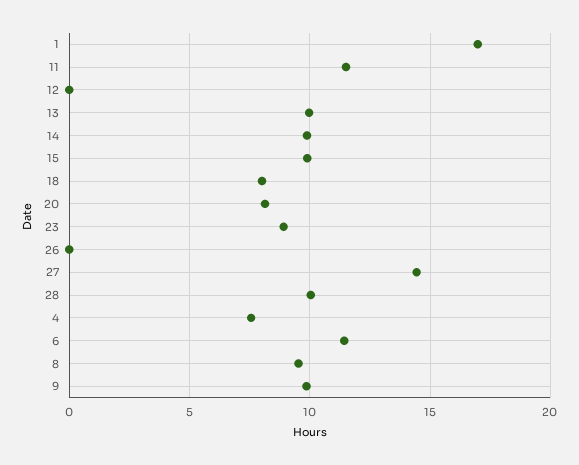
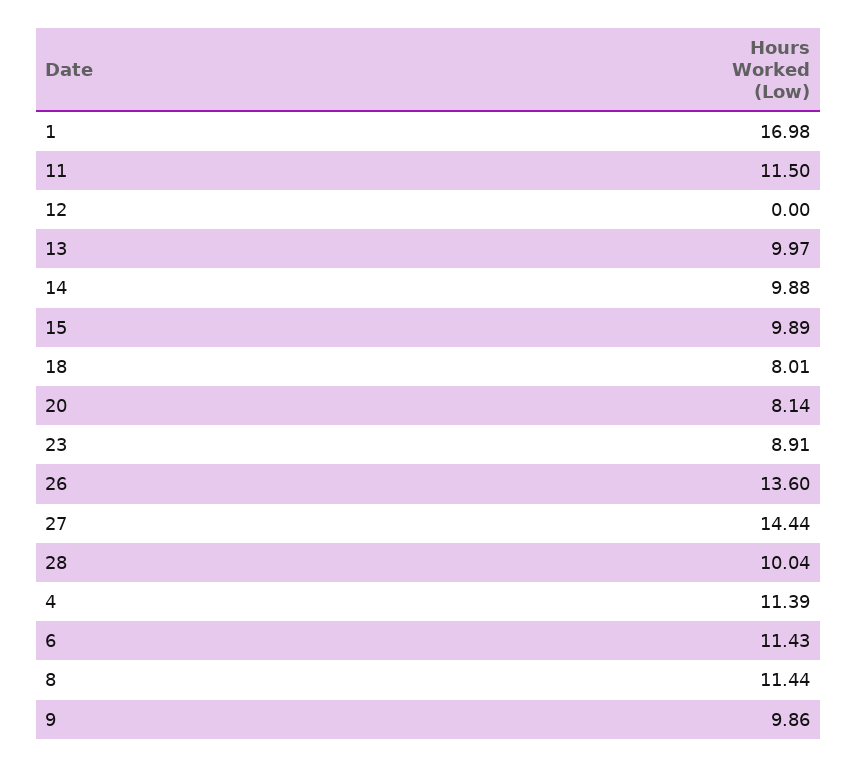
26: 0 -> 13.6
4: 7.5 -> 11.39
8: 9.5 -> 11.44

